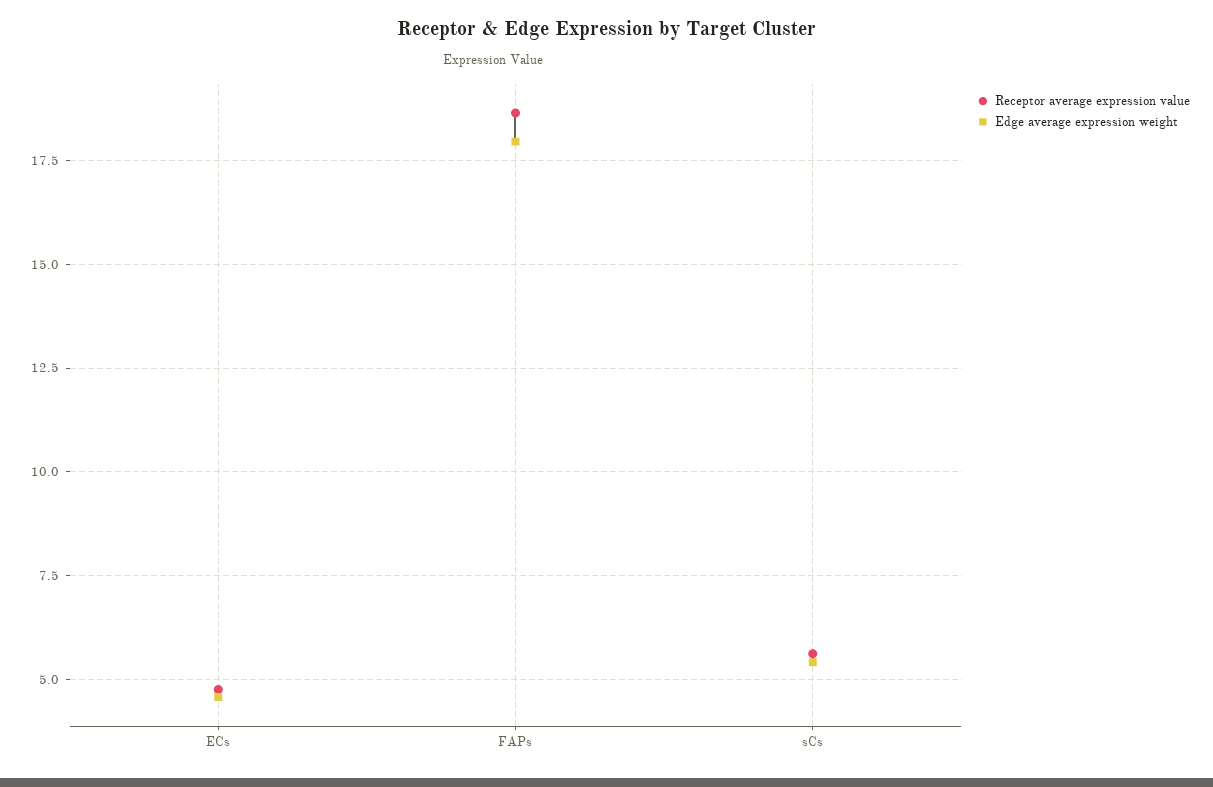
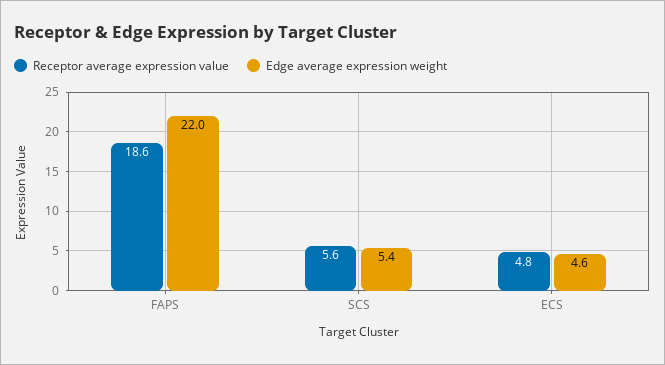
Edge average expression weight, FAPs: 18 -> 22

